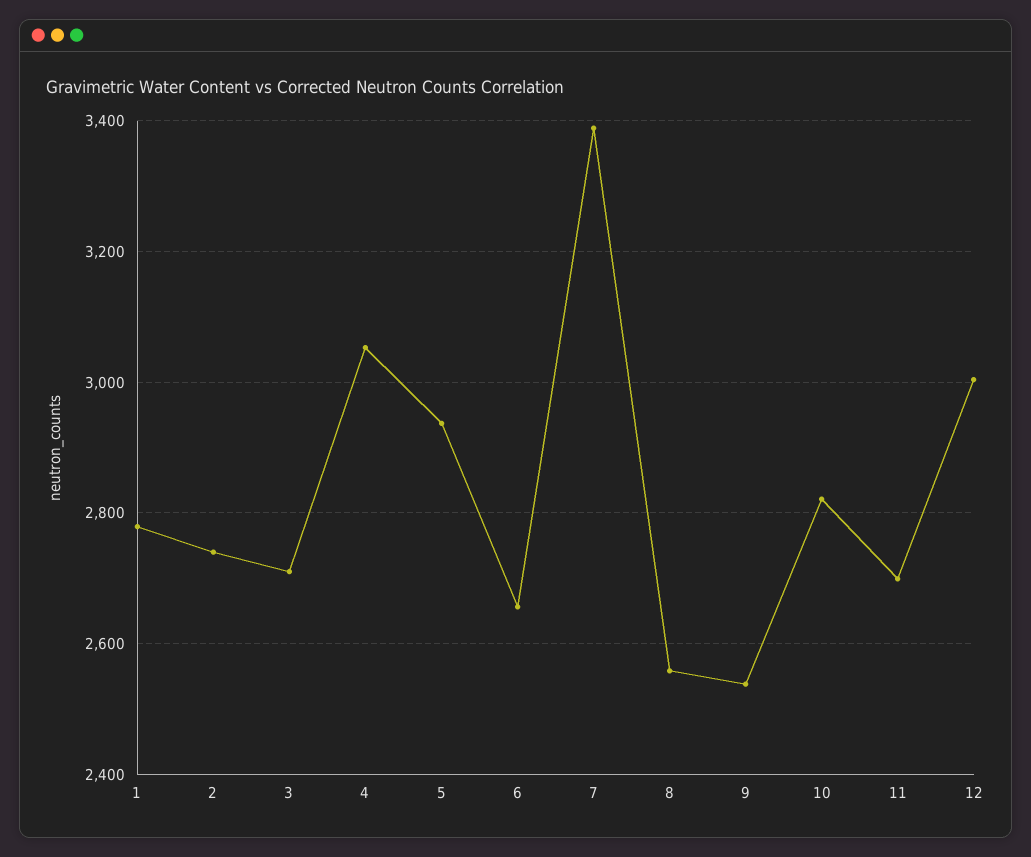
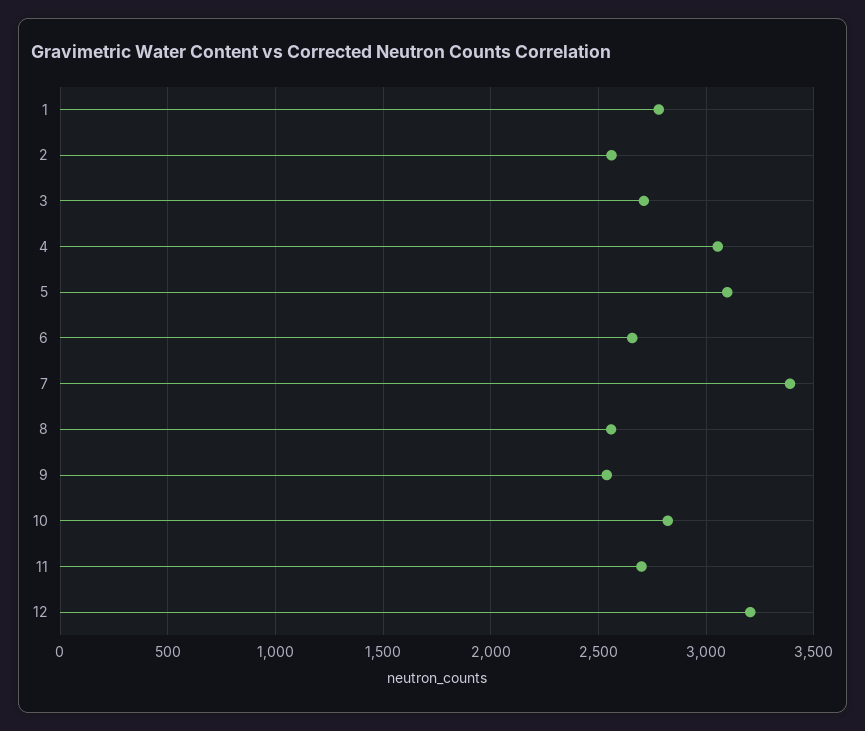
2: 2740 -> 2550
5: 2940 -> 3100
12: 3000 -> 3200

